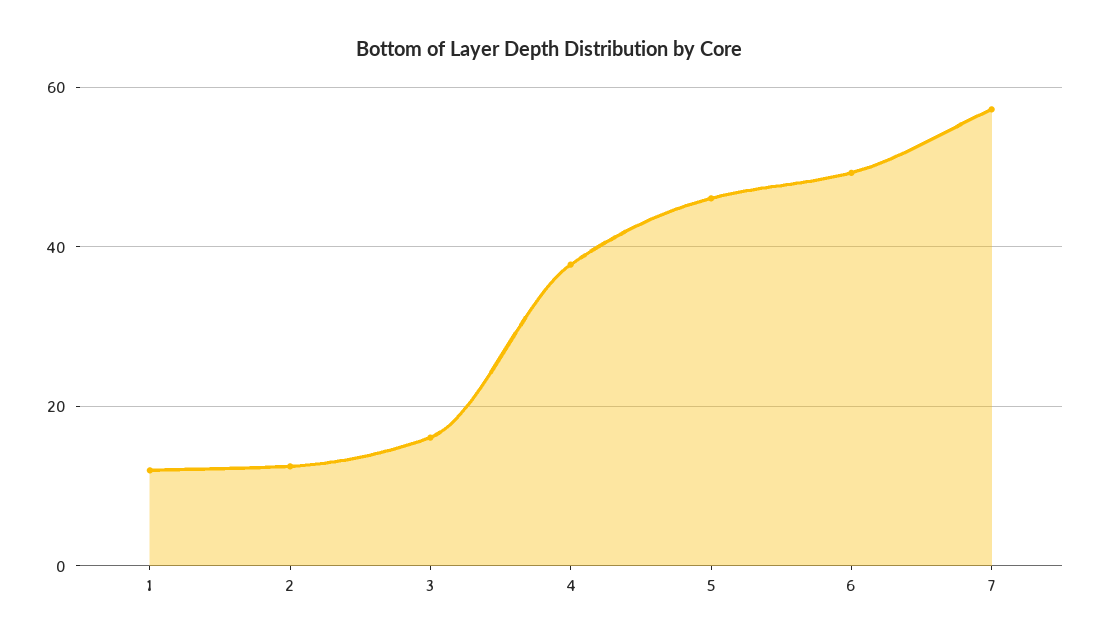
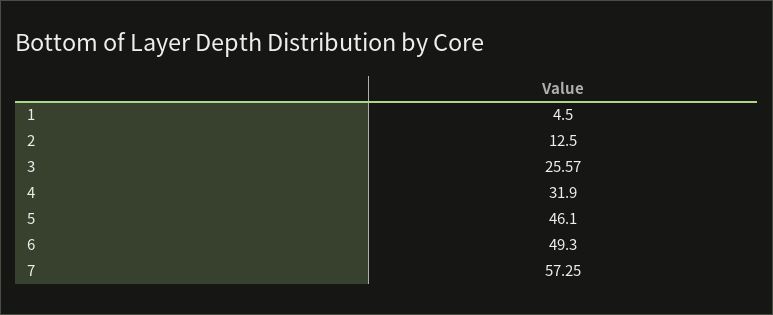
1: 12 -> 4.5
3: 16 -> 25.57
4: 38 -> 31.9

